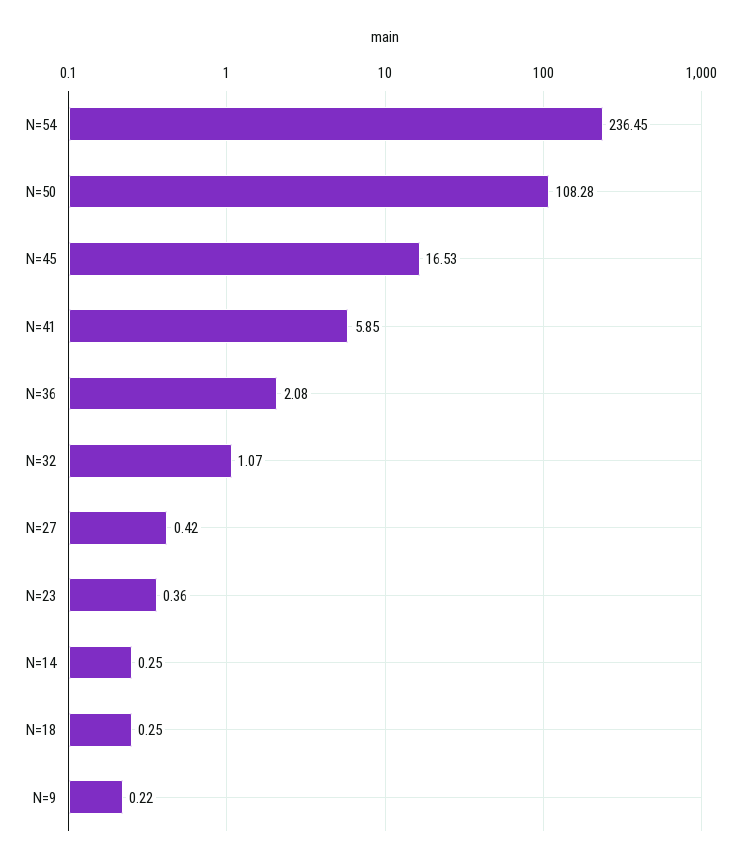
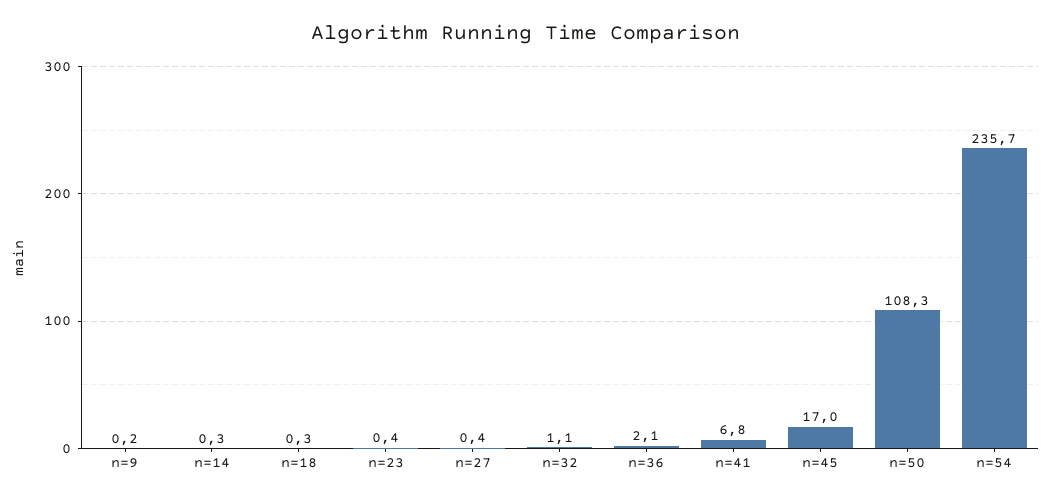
N=54: 236.45 -> 235.7
N=45: 16.53 -> 17
N=41: 5.85 -> 6.8

